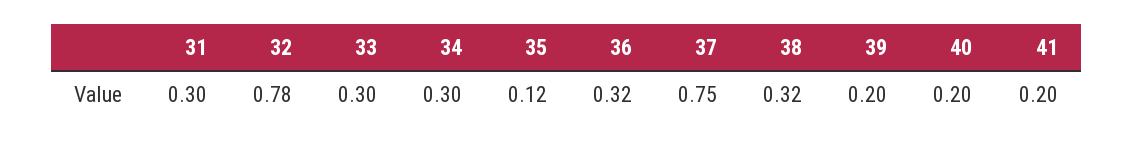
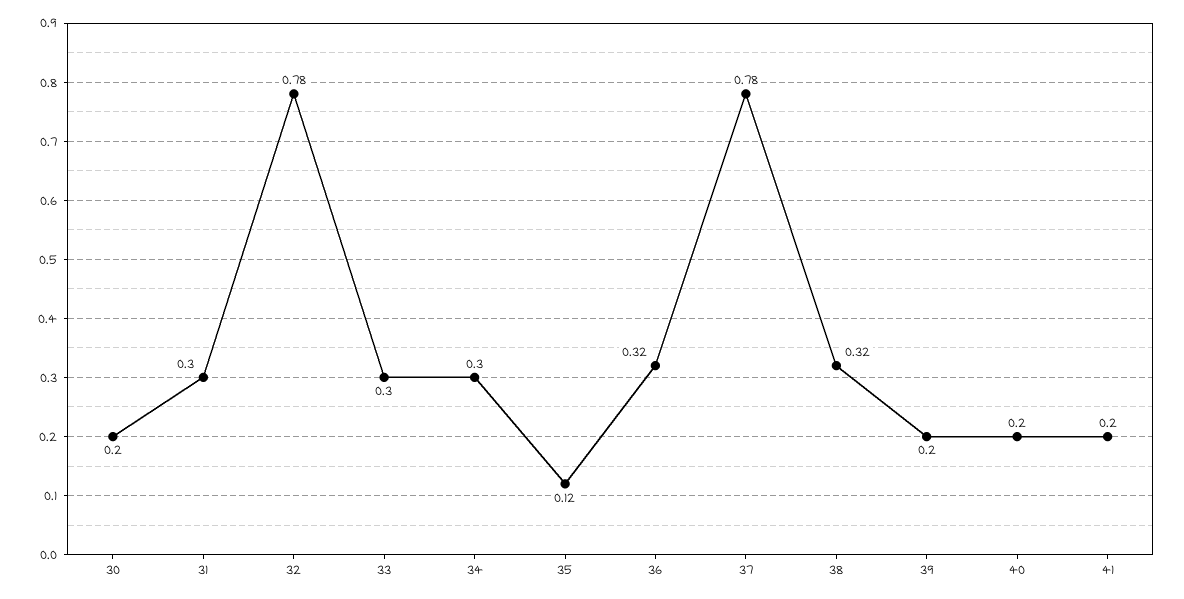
37: 0.75 -> 0.78
30: none -> 0.2

